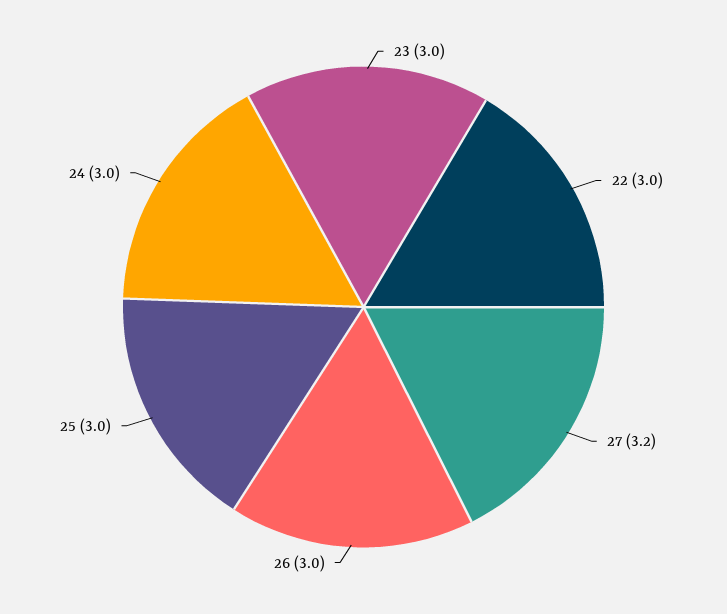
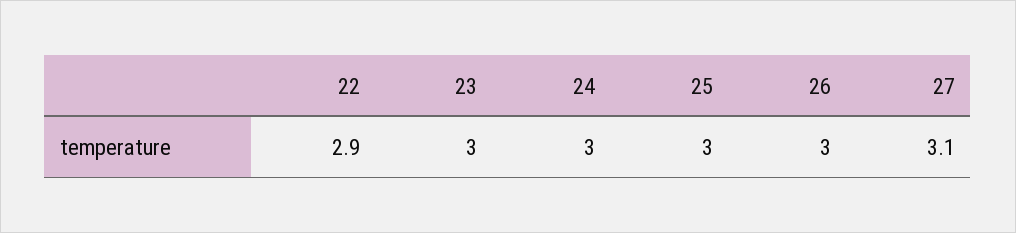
22: 3 -> 2.9
27: 3.2 -> 3.1

